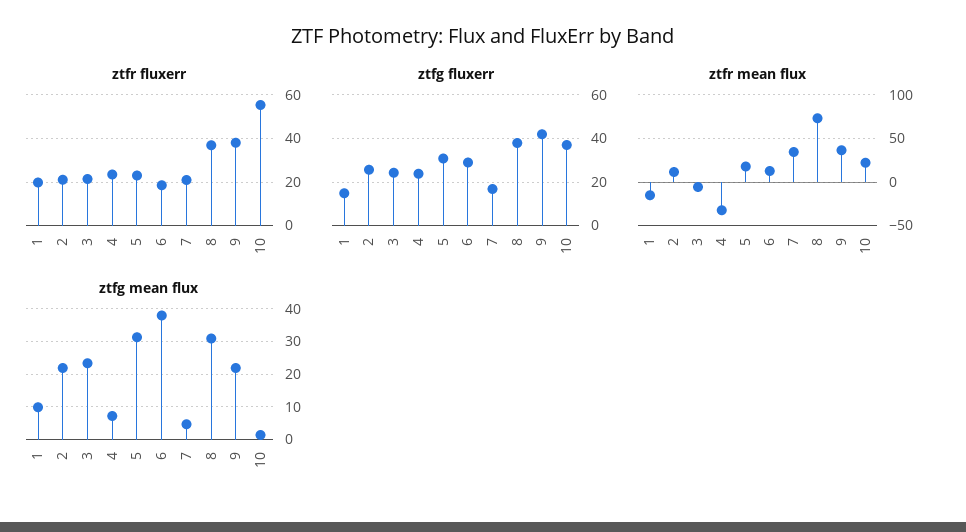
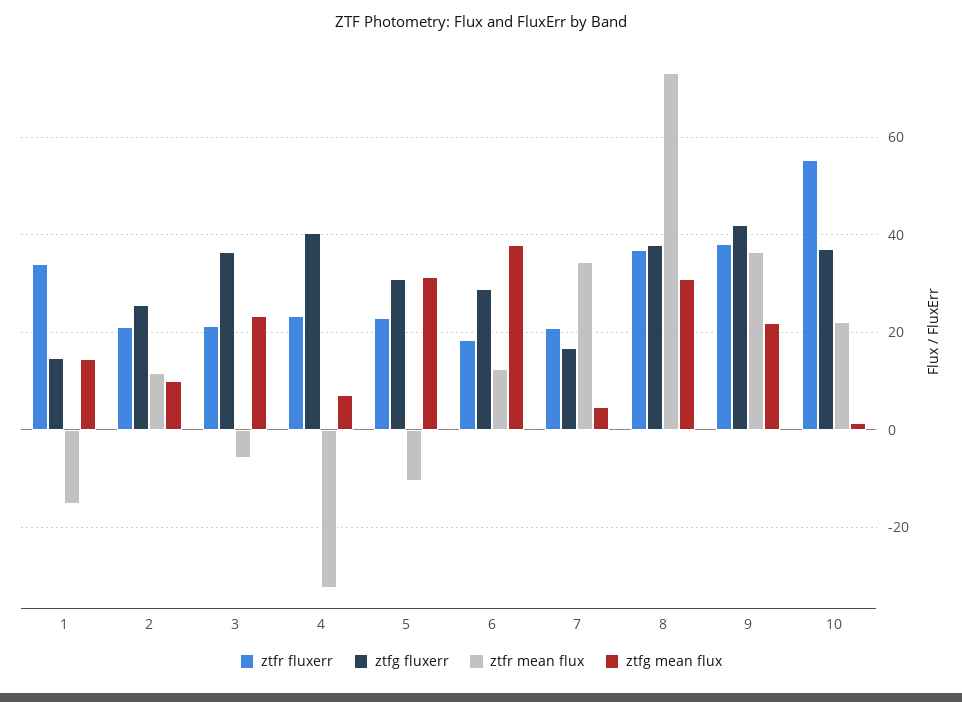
ztfr fluxerr, 1: 20 -> 34
ztfg fluxerr, 3: 25 -> 36
ztfg fluxerr, 4: 25 -> 40
ztfr mean flux, 5: 20 -> -10
ztfg mean flux, 1: 10 -> 14
ztfg mean flux, 2: 22 -> 10

